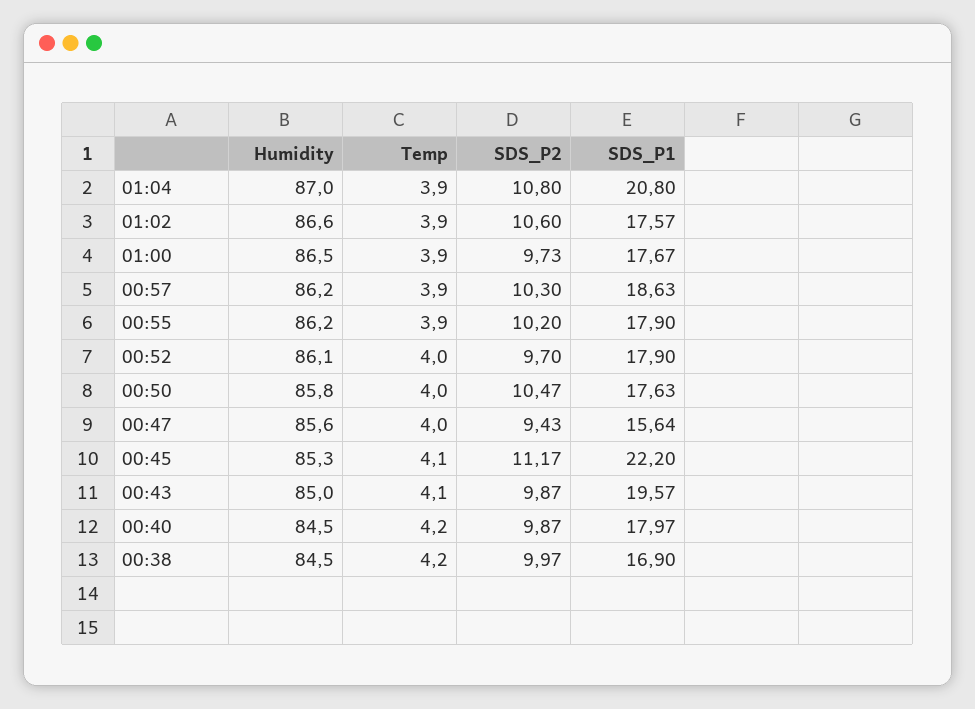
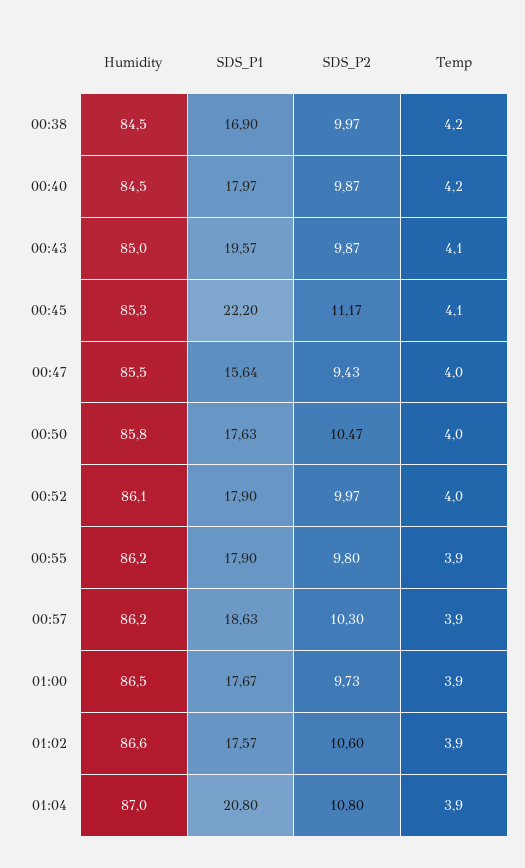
SDS_P2, 00:55: 10.2 -> 9.8
SDS_P2, 00:52: 9.7 -> 9.97
Humidity, 00:47: 85.6 -> 85.5

